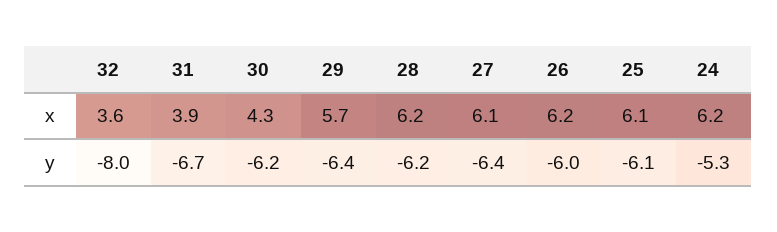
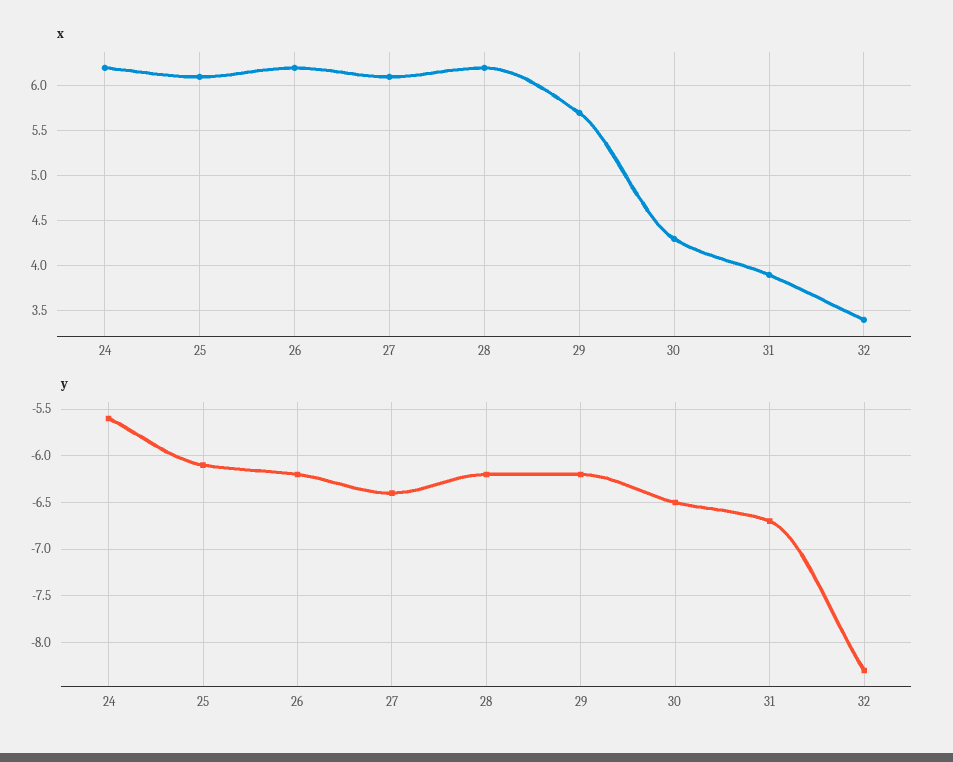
x, 32: 3.6 -> 3.4
y, 32: -8 -> -8.3
y, 30: -6.2 -> -6.5
y, 29: -6.4 -> -6.2
y, 26: -6 -> -6.2
y, 24: -5.3 -> -5.6

